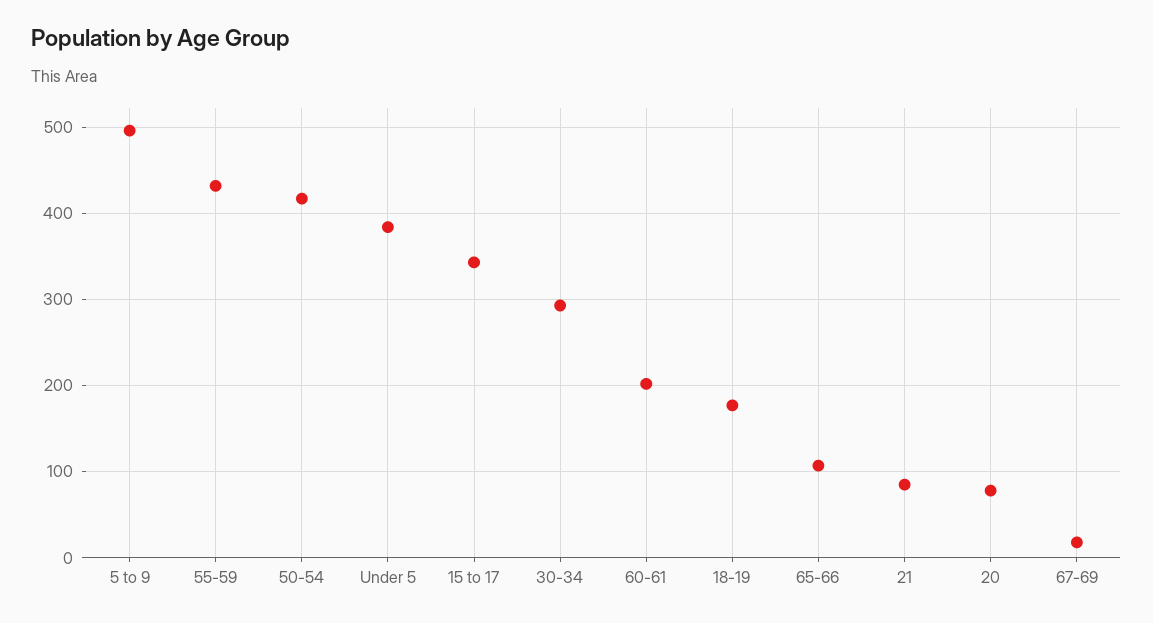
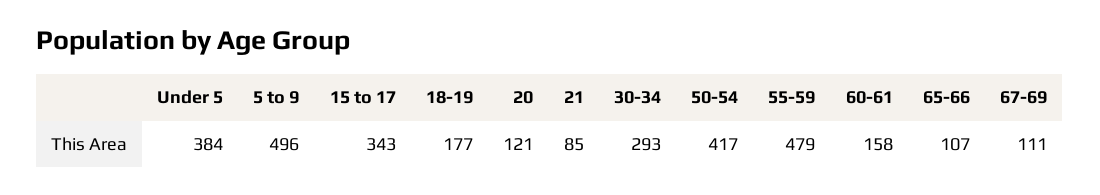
55-59: 430 -> 479
60-61: 200 -> 158
20: 80 -> 121
67-69: 20 -> 111

